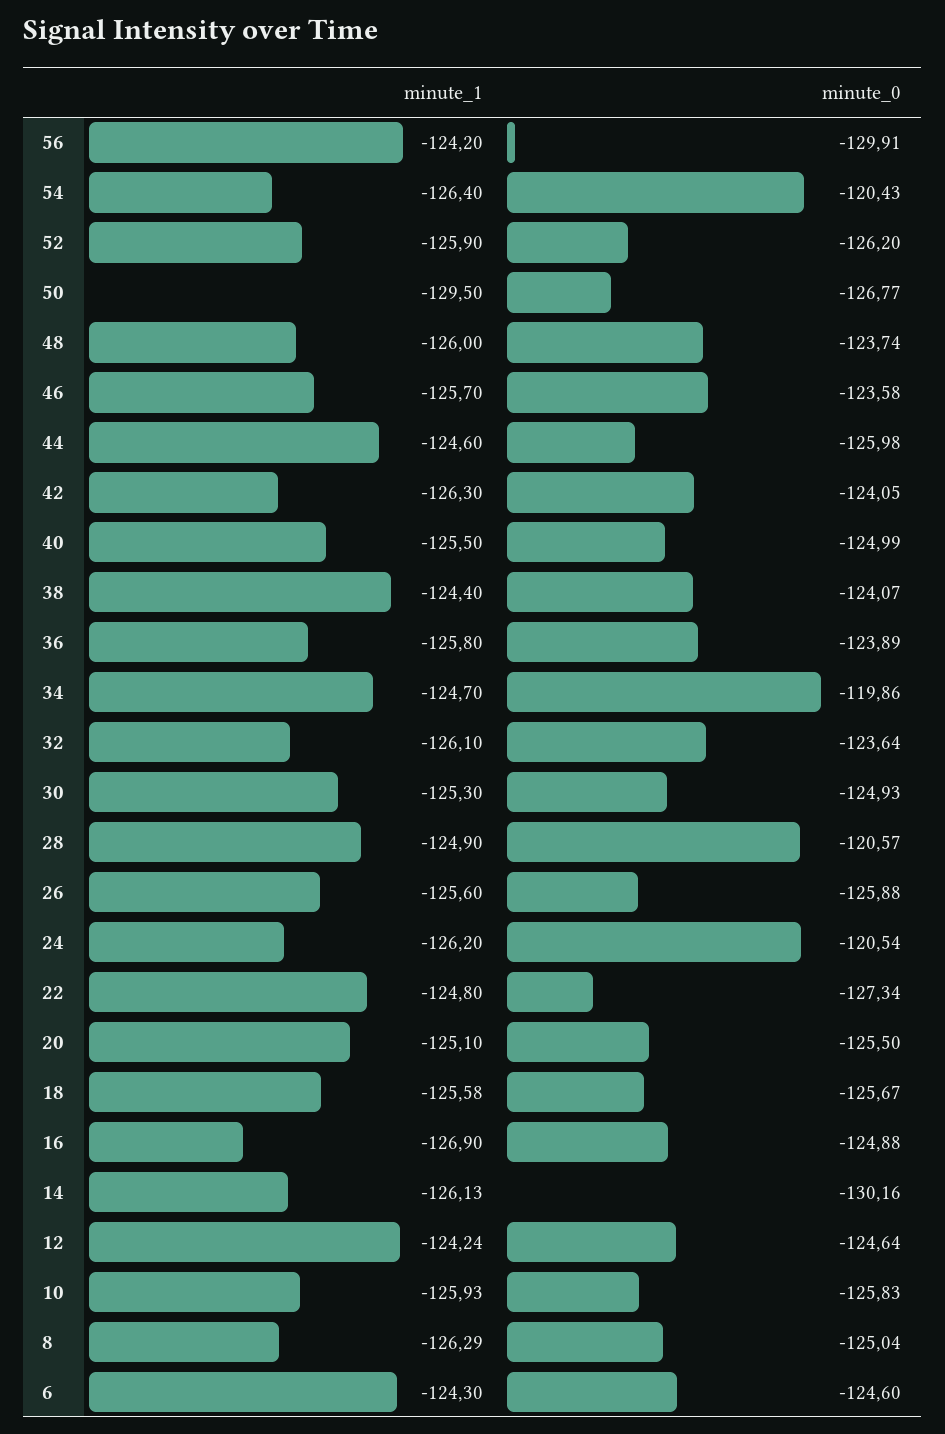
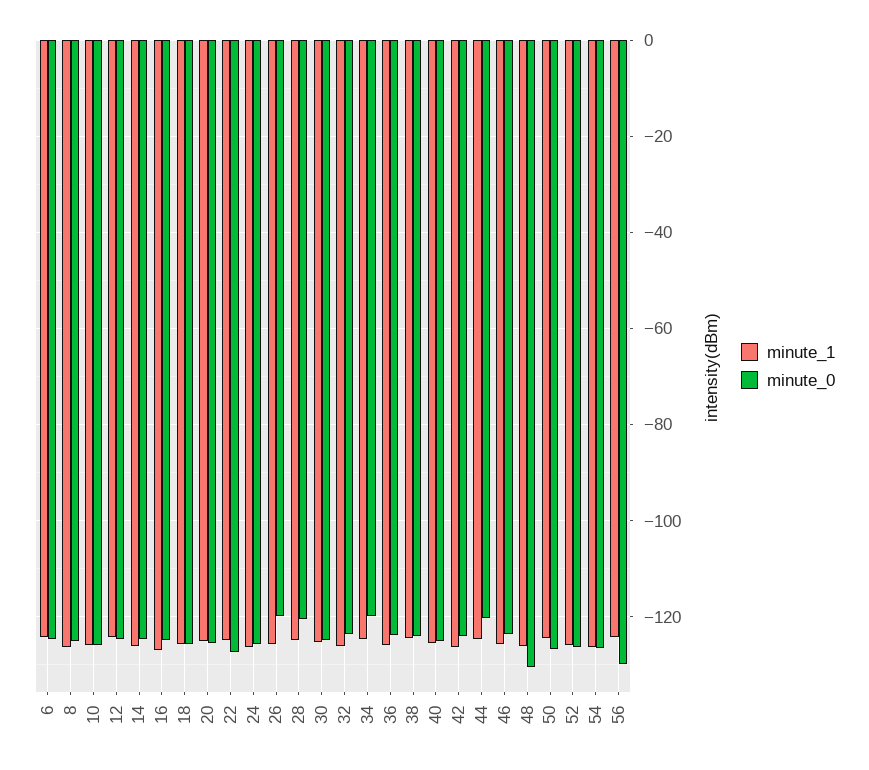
minute_0, 54: -120.43 -> -126
minute_1, 50: -129.5 -> -124
minute_0, 48: -123.74 -> -130
minute_0, 44: -125.98 -> -120
minute_0, 26: -125.88 -> -120
minute_0, 24: -120.54 -> -126
minute_0, 14: -130.16 -> -124

